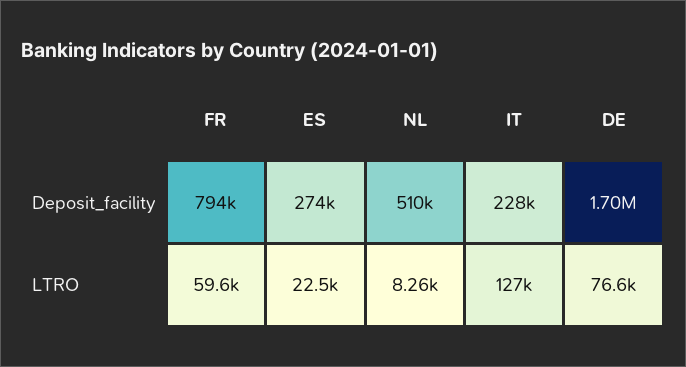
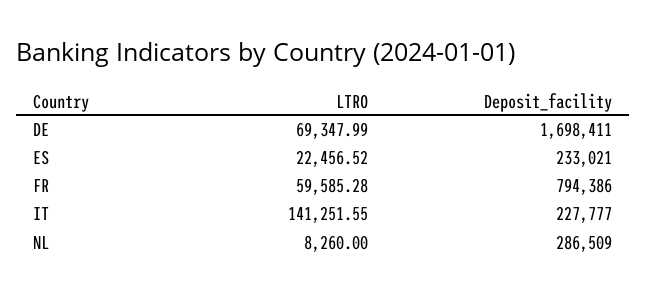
ES, Deposit_facility: 274000 -> 233021
NL, Deposit_facility: 510000 -> 286509
IT, LTRO: 127000 -> 141251.55
DE, LTRO: 76600 -> 69347.99

